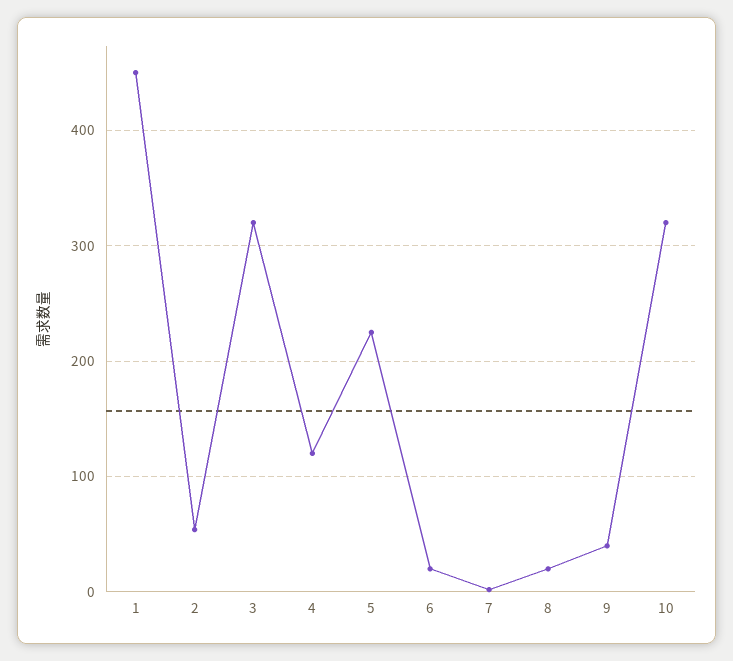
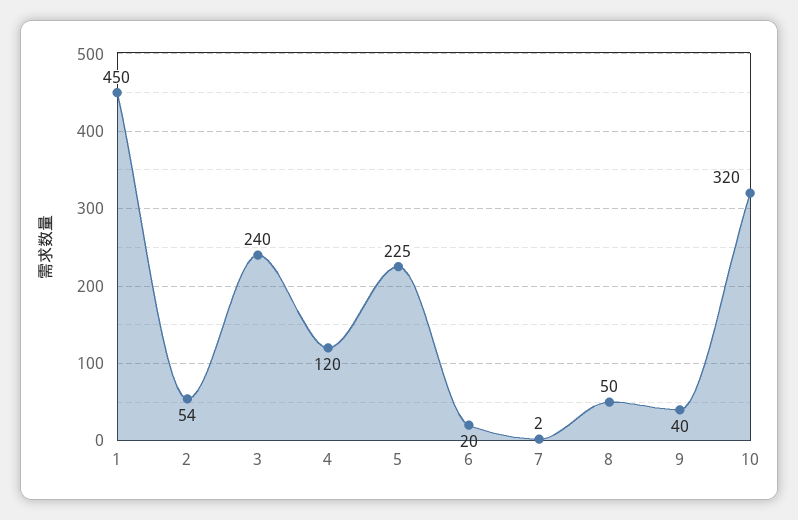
3: 320 -> 240
8: 20 -> 50

